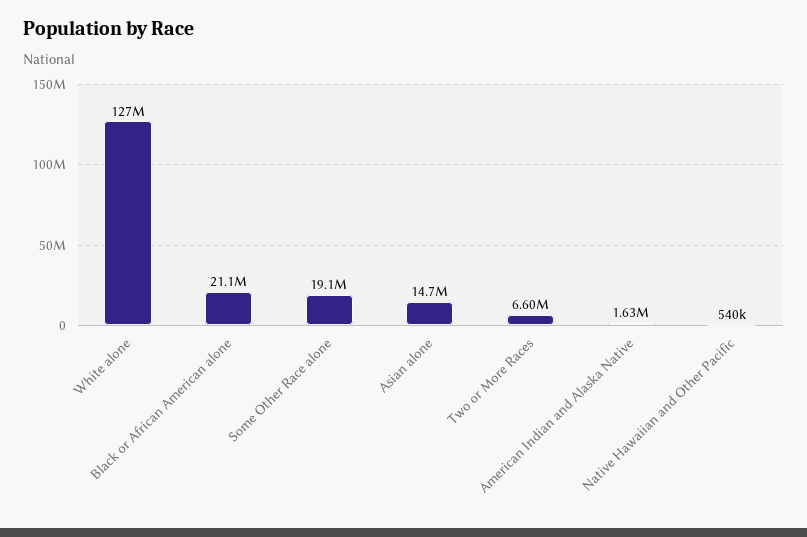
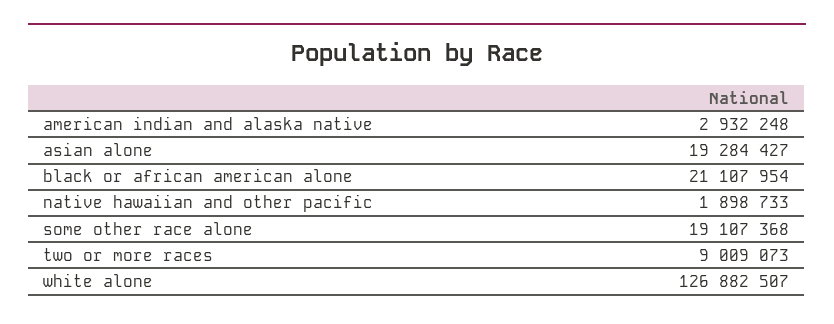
Asian alone: 14700000 -> 19284427
Two or More Races: 6600000 -> 9009073
American Indian and Alaska Native: 1630000 -> 2932248
Native Hawaiian and Other Pacific: 540000 -> 1898733

